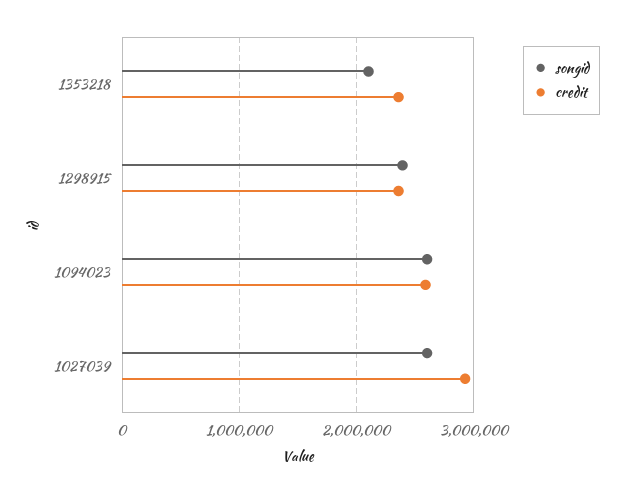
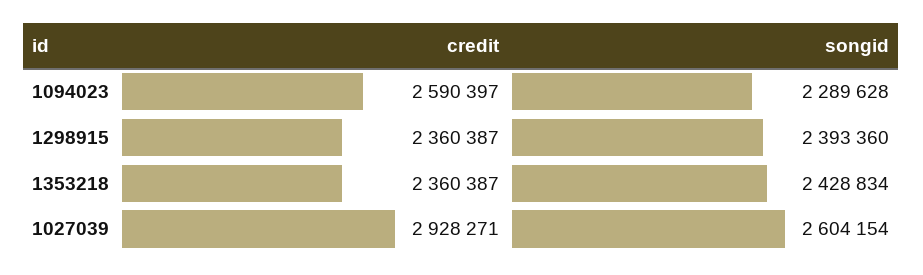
songid, 1353218: 2100000 -> 2428834
songid, 1094023: 2600000 -> 2289628

